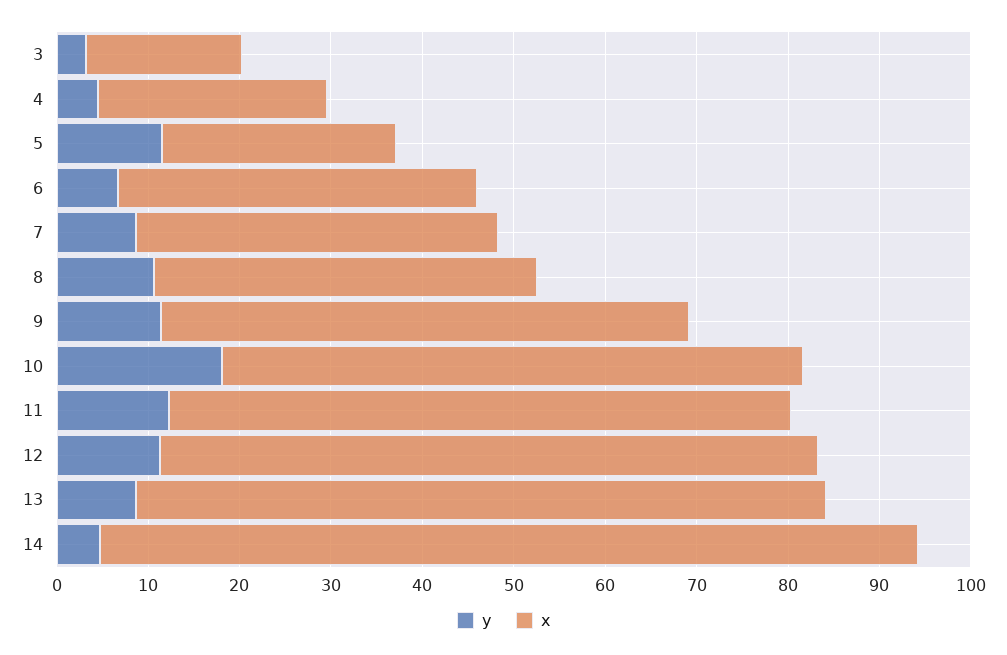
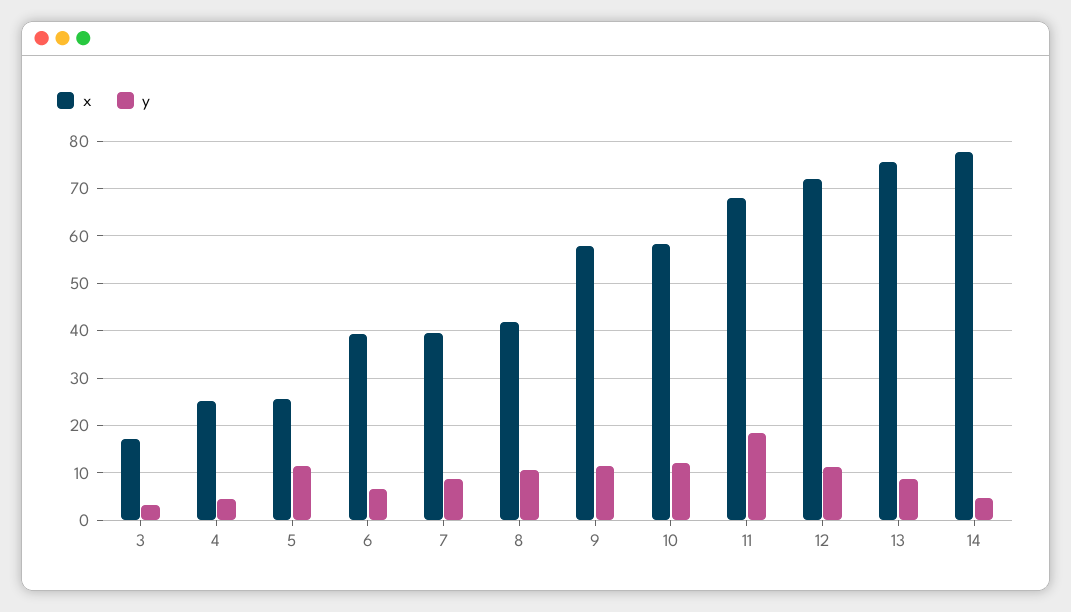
y, 10: 18 -> 12
x, 10: 64 -> 58
y, 11: 12 -> 18
x, 14: 90 -> 78

